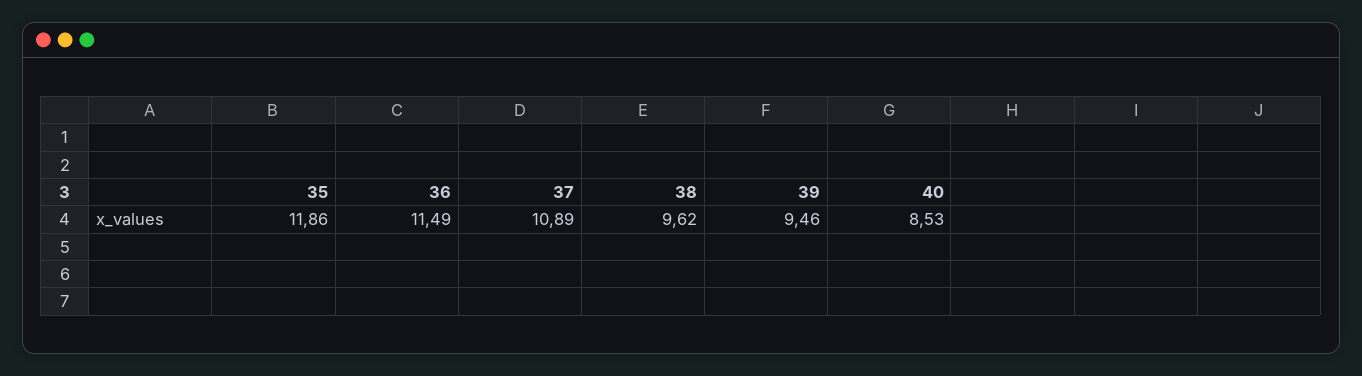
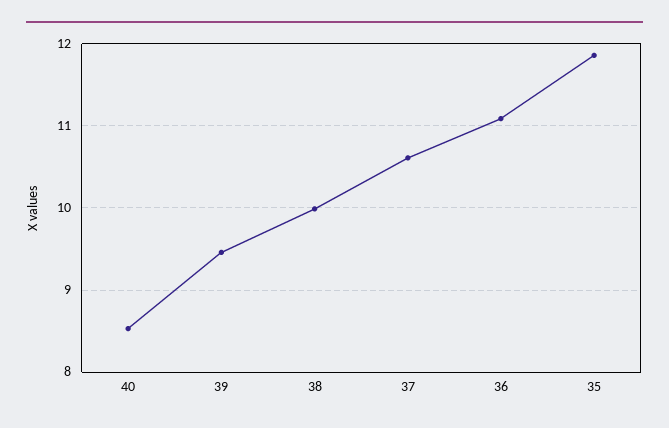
36: 11.49 -> 11.1
37: 10.89 -> 10.6
38: 9.62 -> 10

